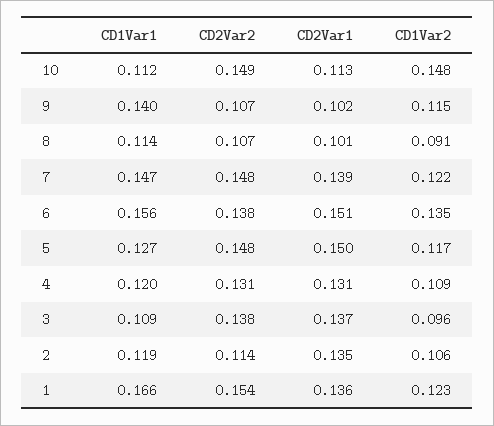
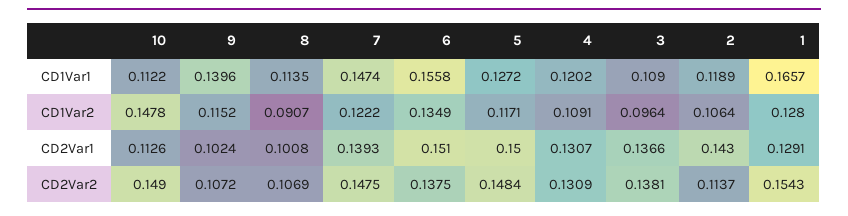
CD2Var1, 2: 0.135 -> 0.143
CD2Var1, 1: 0.136 -> 0.1291
CD1Var2, 1: 0.123 -> 0.128

